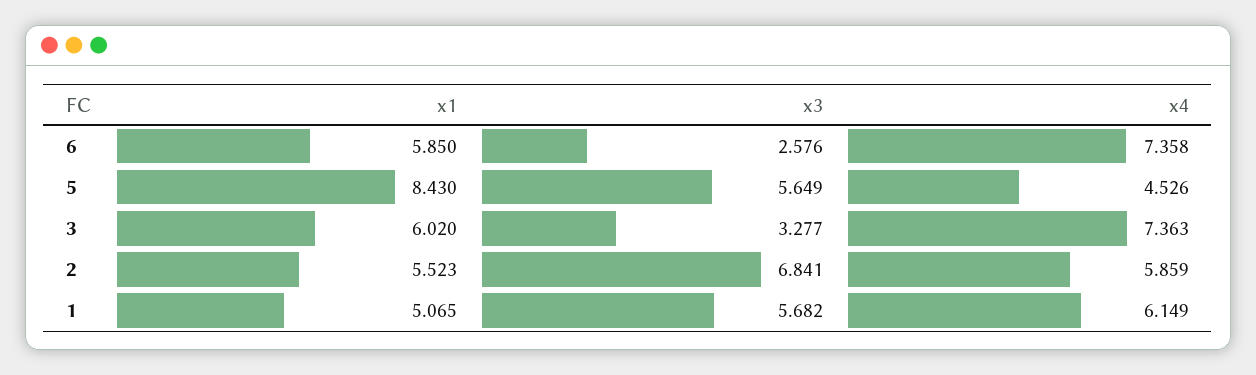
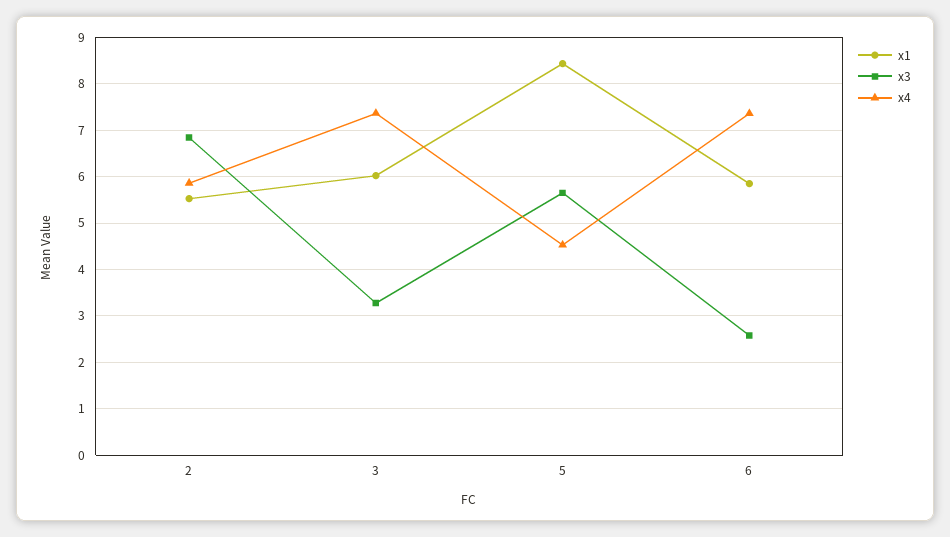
x1, 1: 5.065 -> none
x3, 1: 5.682 -> none
x4, 1: 6.149 -> none

